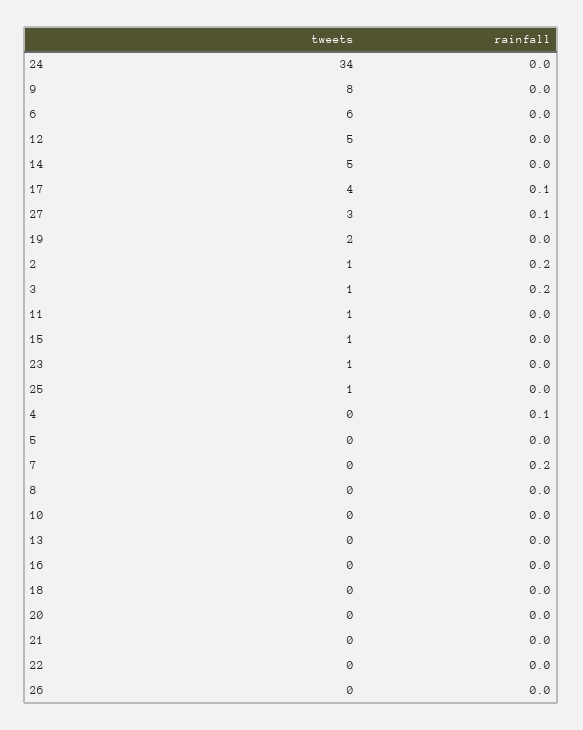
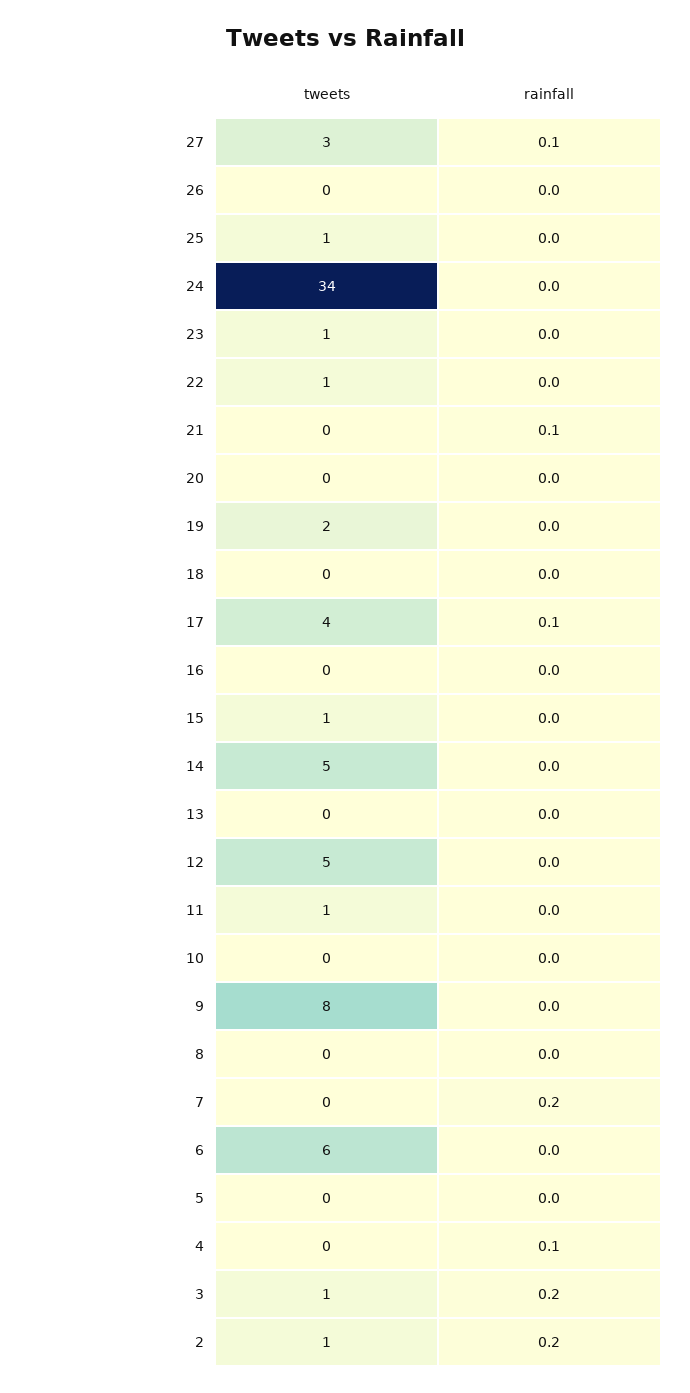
rainfall, 21: 0 -> 0.1
tweets, 22: 0 -> 1

